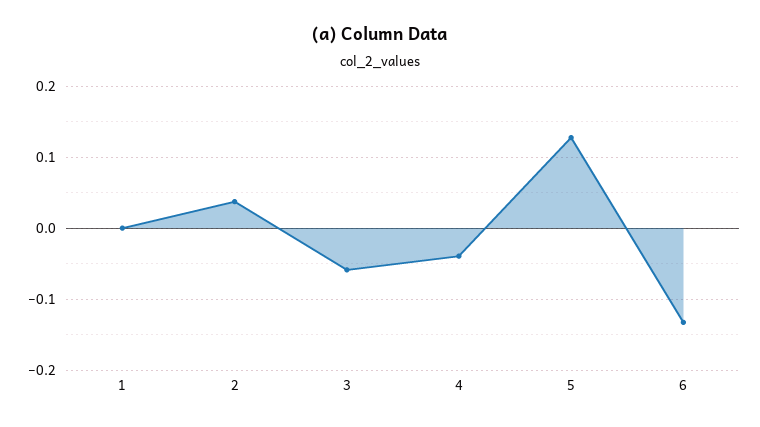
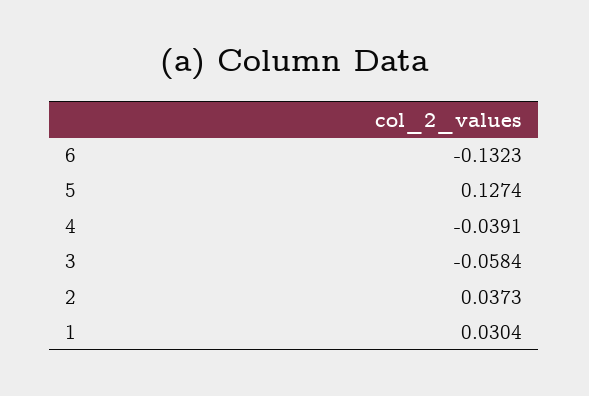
1: 0 -> 0.0304

